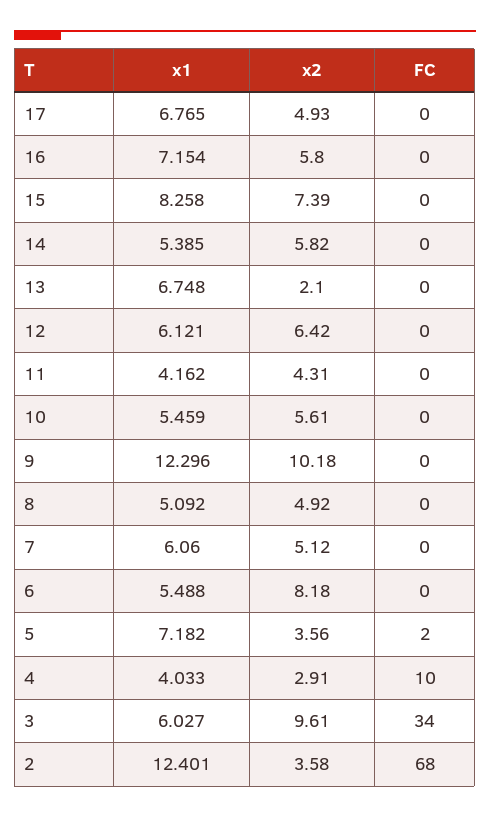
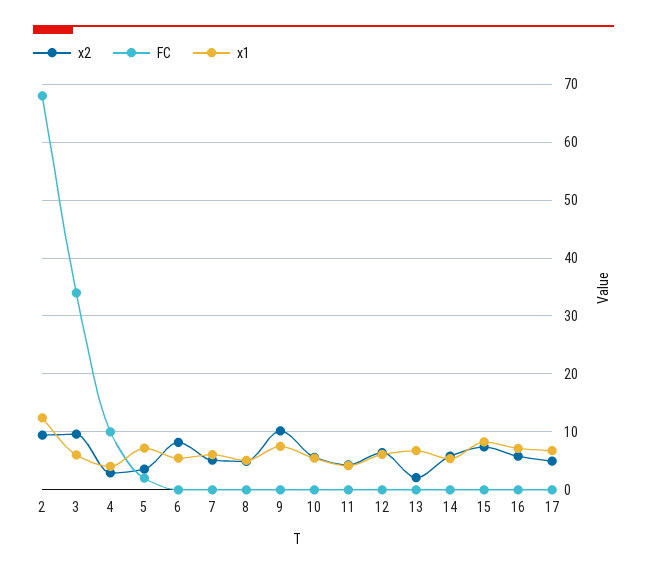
x1, 9: 12.296 -> 8
x2, 2: 3.58 -> 10

